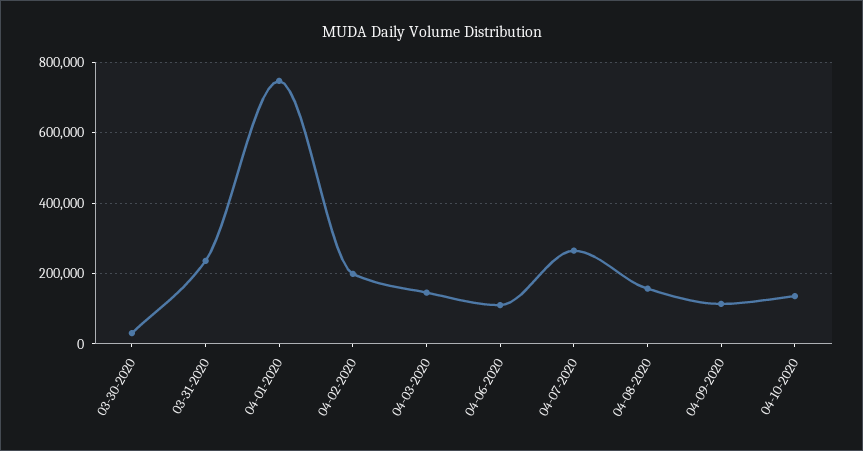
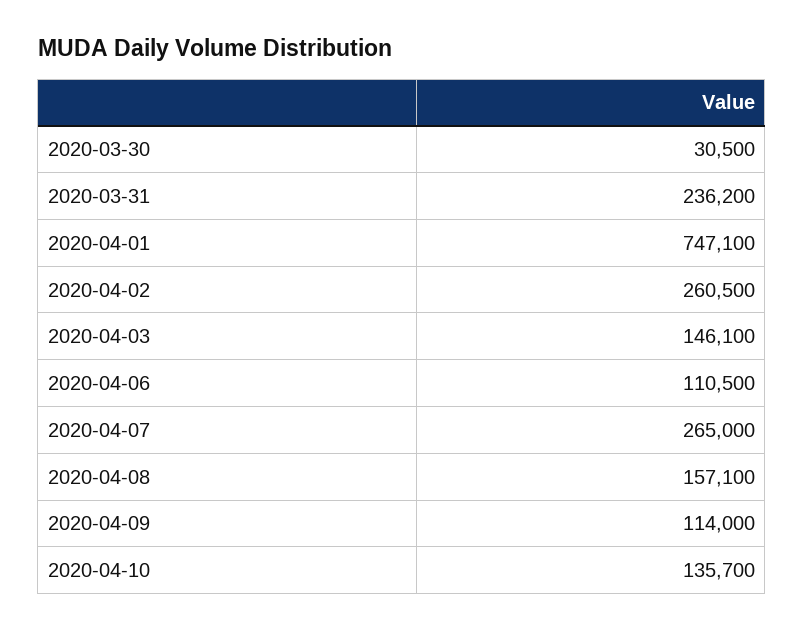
04-02-2020: 200000 -> 260500

